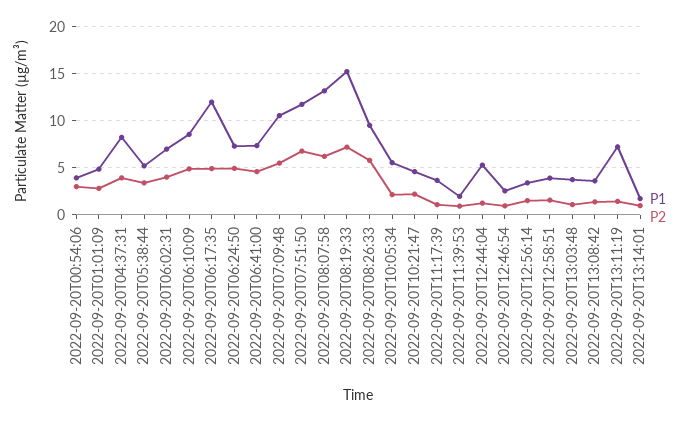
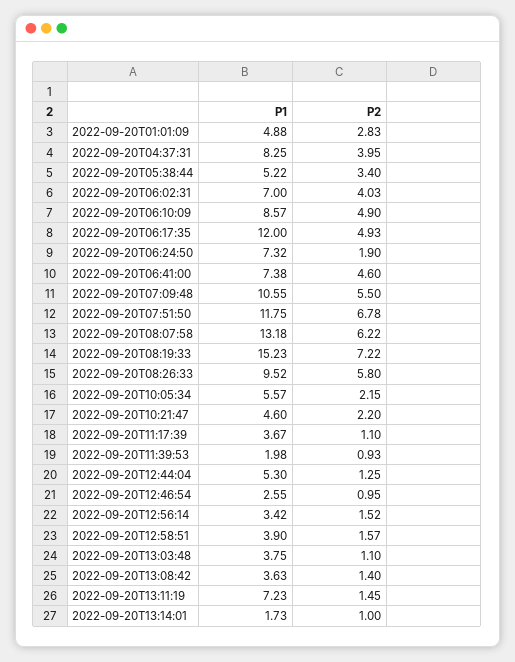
P1, 2022-09-20T00:54:06: 4 -> none
P2, 2022-09-20T00:54:06: 3 -> none
P2, 2022-09-20T06:24:50: 5 -> 1.9

